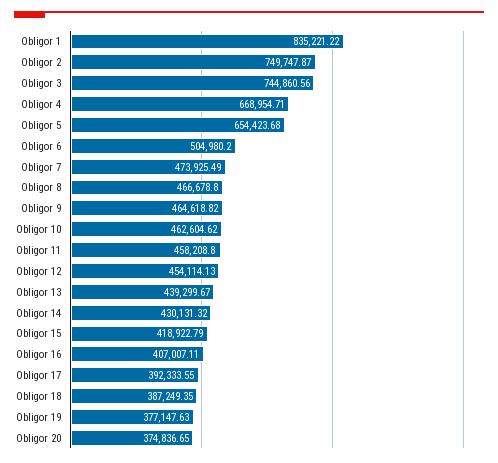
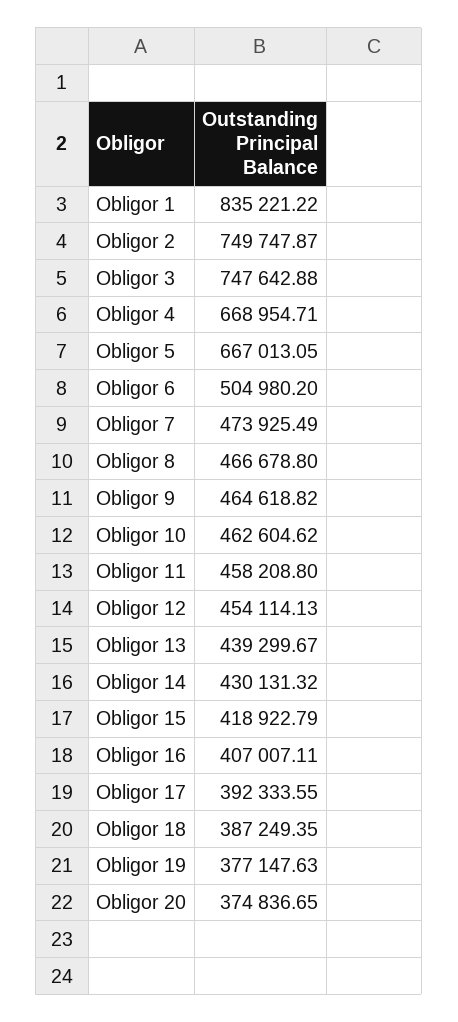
Obligor 3: 744860.56 -> 747642.88
Obligor 5: 654423.68 -> 667013.05

